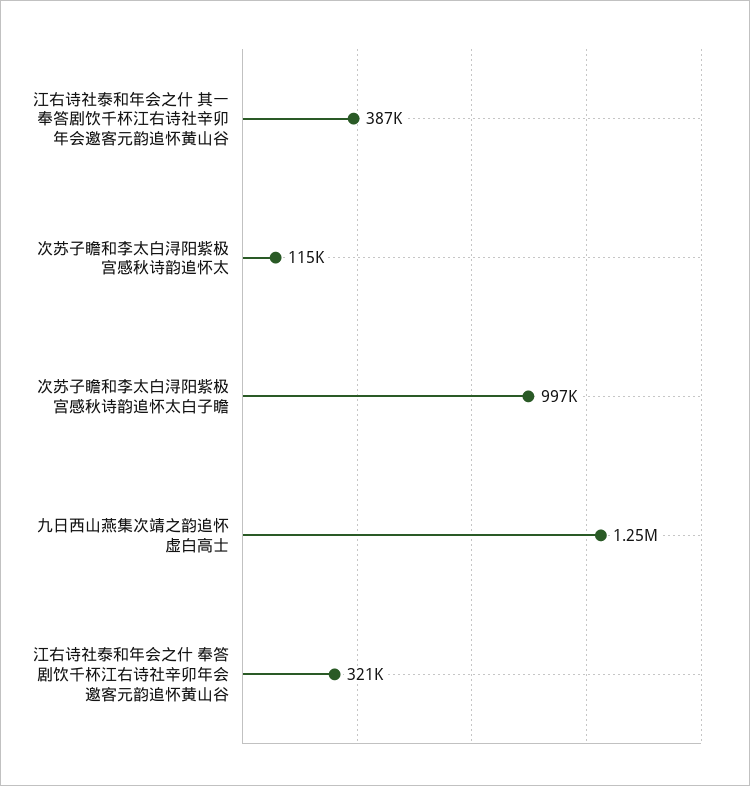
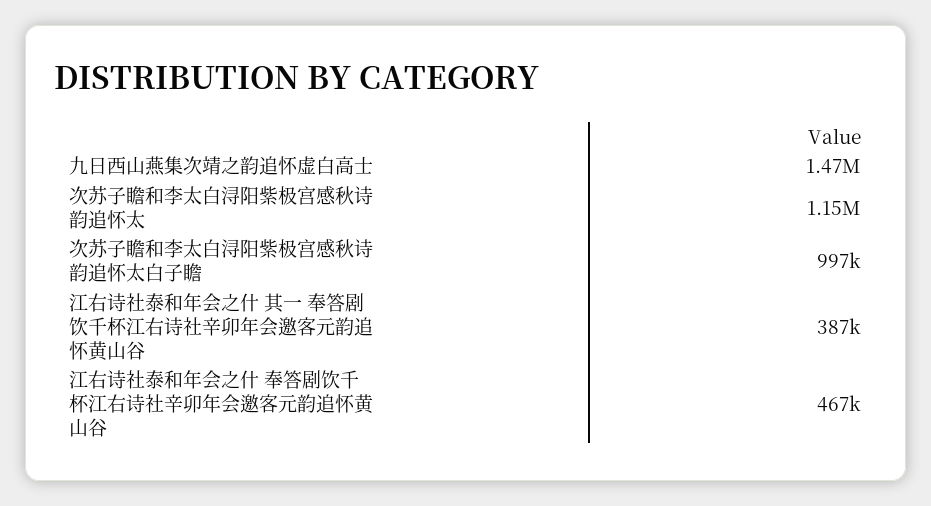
次苏子瞻和李太白浔阳紫极宫感秋诗韵追怀太: 115000 -> 1150000
九日西山燕集次靖之韵追怀虚白高士: 1250000 -> 1470000
江右诗社泰和年会之什 奉答剧饮千杯江右诗社辛卯年会邀客元韵追怀黄山谷: 321000 -> 467000

